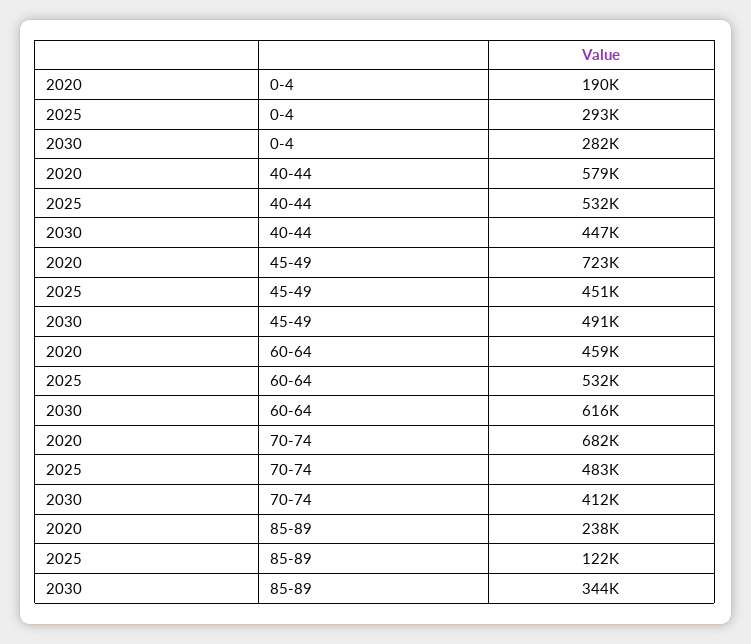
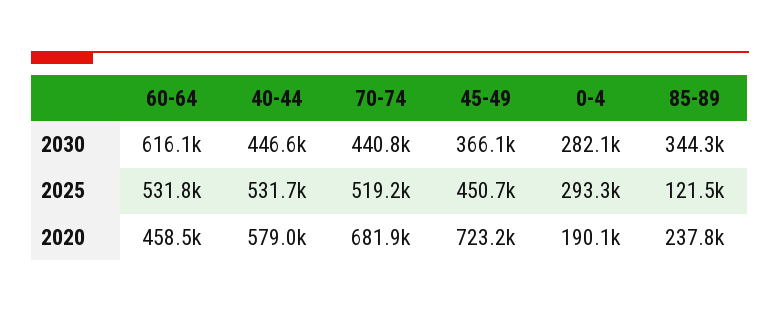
2030, 45-49: 491000 -> 366100
2025, 70-74: 483000 -> 519200
2030, 70-74: 412000 -> 440800

